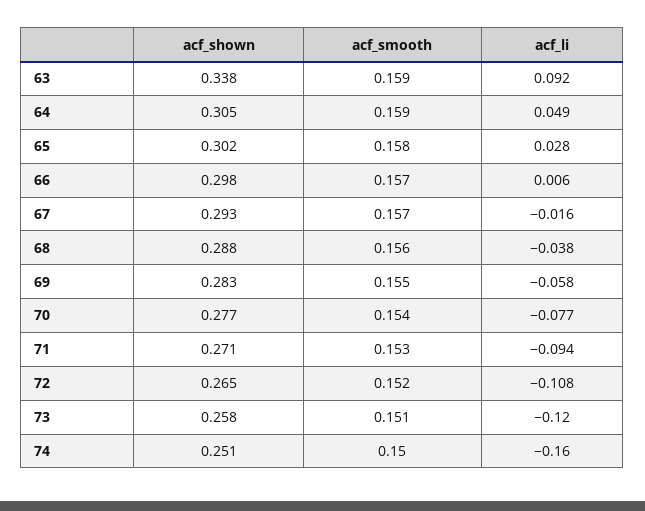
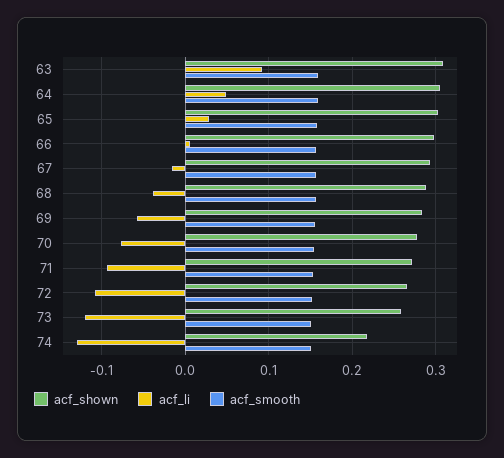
acf_shown, 63: 0.338 -> 0.31
acf_shown, 74: 0.251 -> 0.22
acf_li, 74: -0.16 -> -0.13

